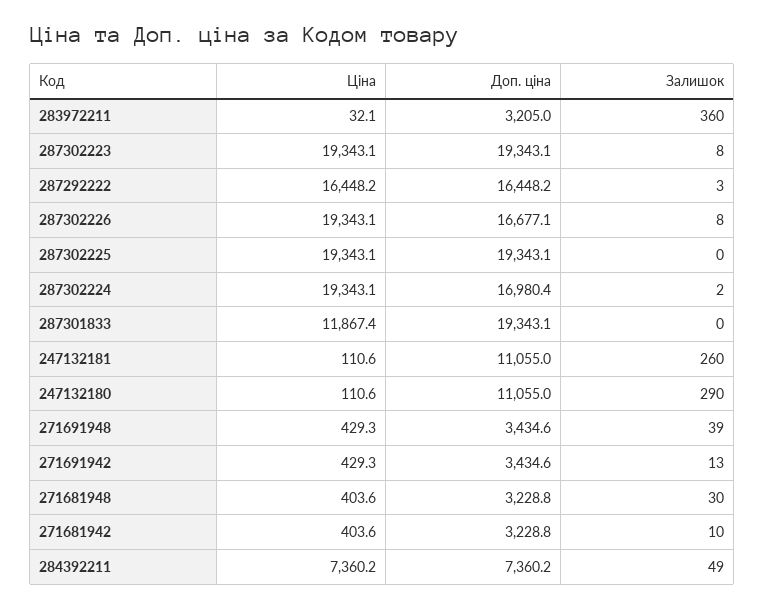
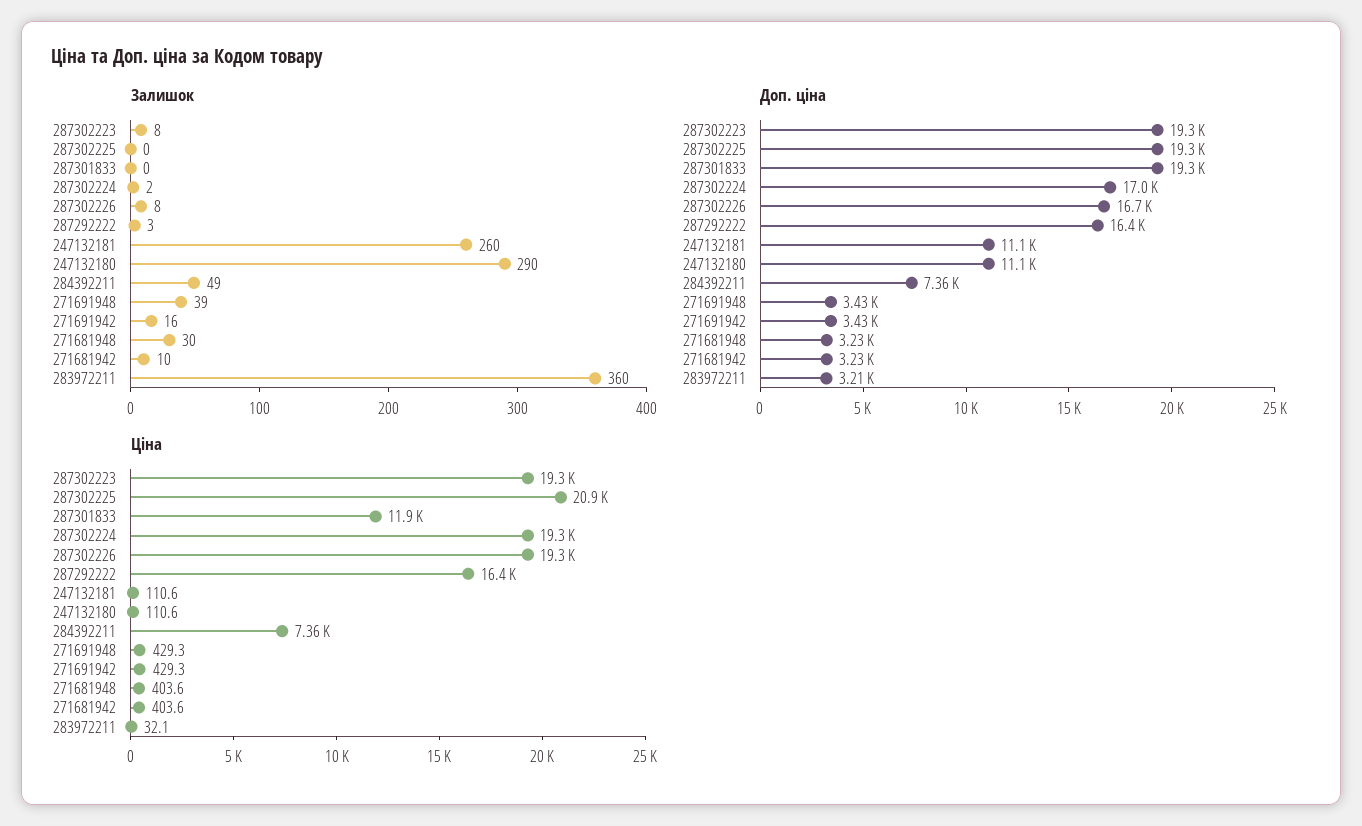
Ціна, 287302225: 19343.1 -> 20900
Залишок, 271691942: 13 -> 16

